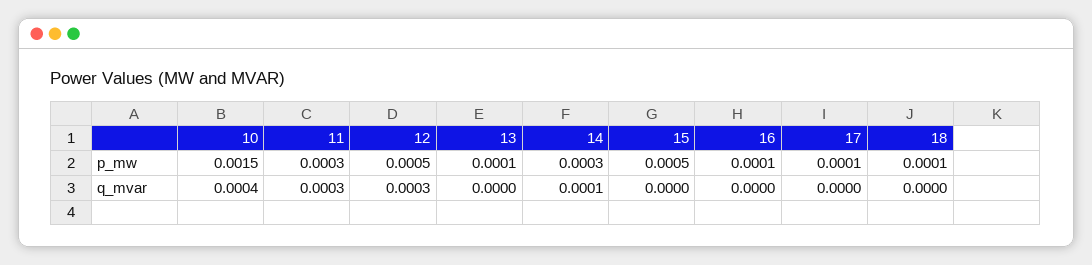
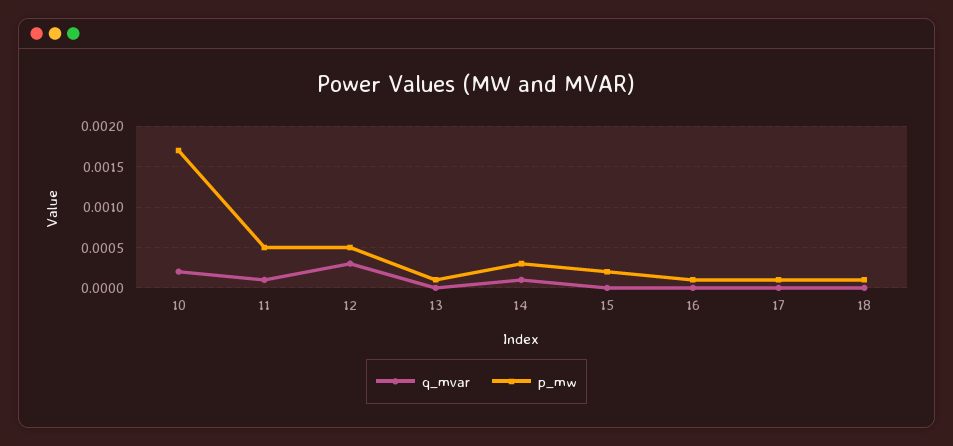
p_mw, 10: 0.0015 -> 0.0017
p_mw, 11: 0.0003 -> 0.0005
p_mw, 15: 0.0005 -> 0.0002
q_mvar, 10: 0.0004 -> 0.0002
q_mvar, 11: 0.0003 -> 0.0001

